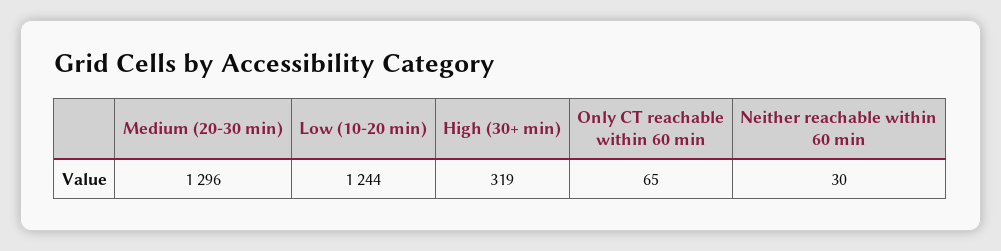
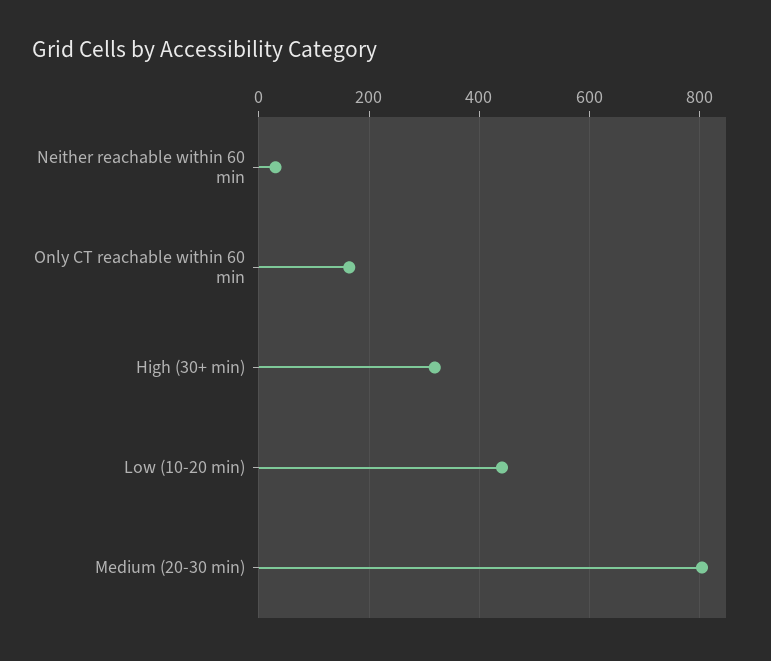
Medium (20-30 min): 1296 -> 800
Low (10-20 min): 1244 -> 440
Only CT reachable within 60 min: 65 -> 160

